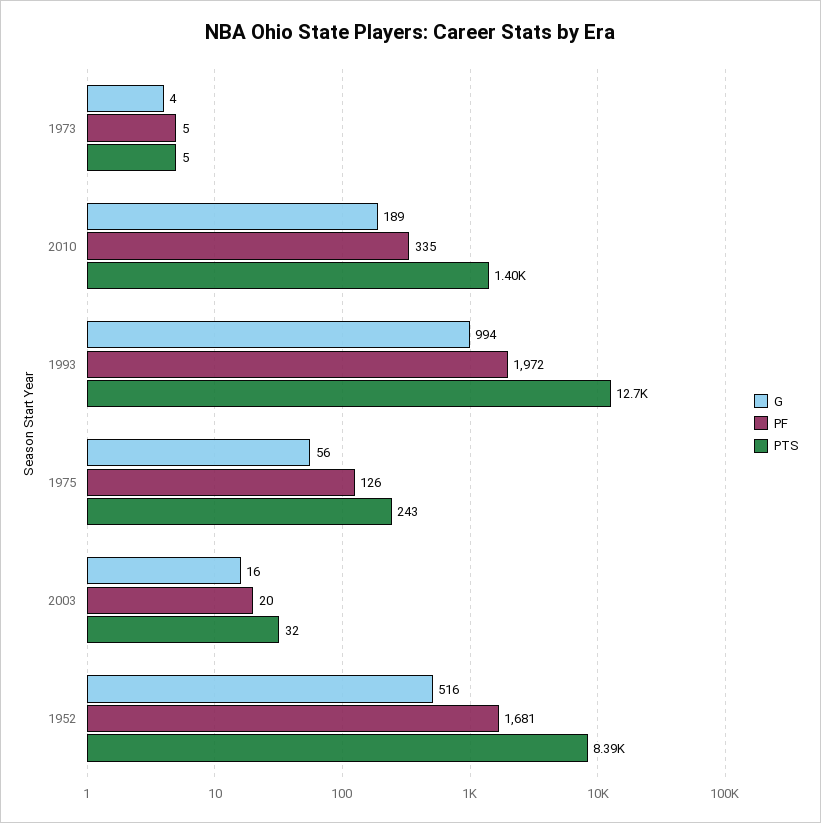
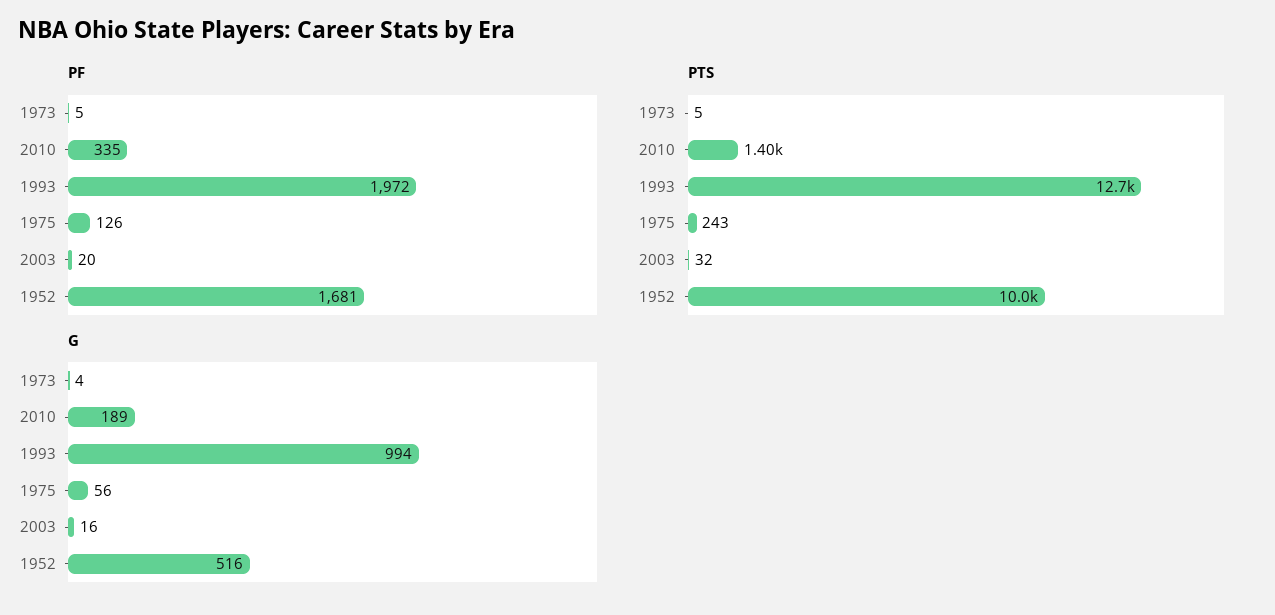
PTS, 1952: 8390 -> 10000

